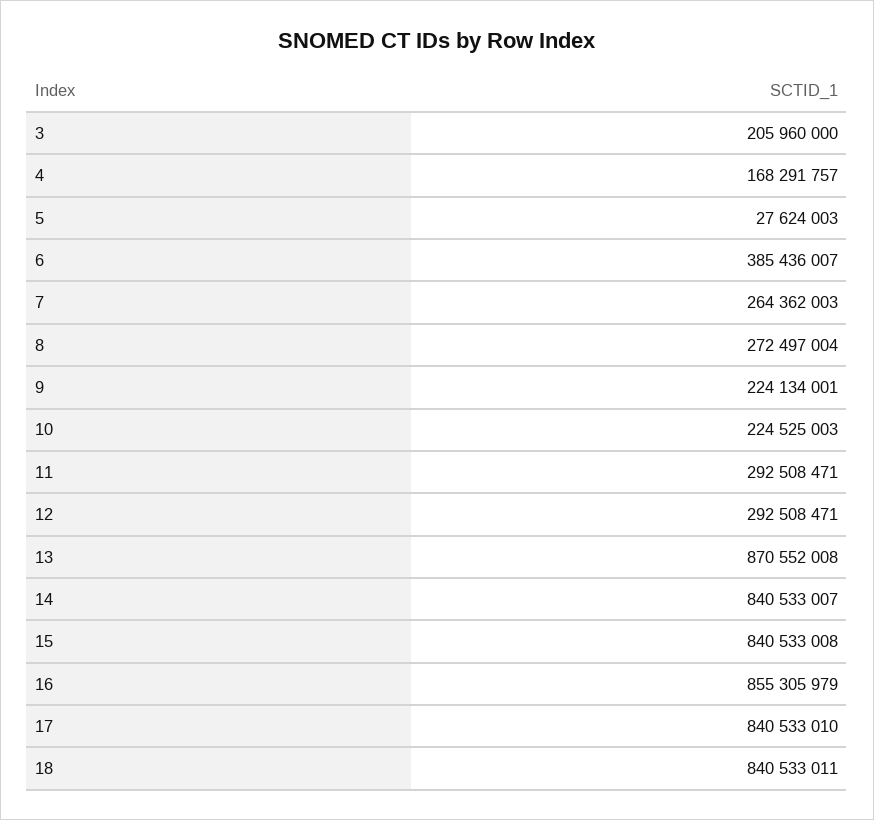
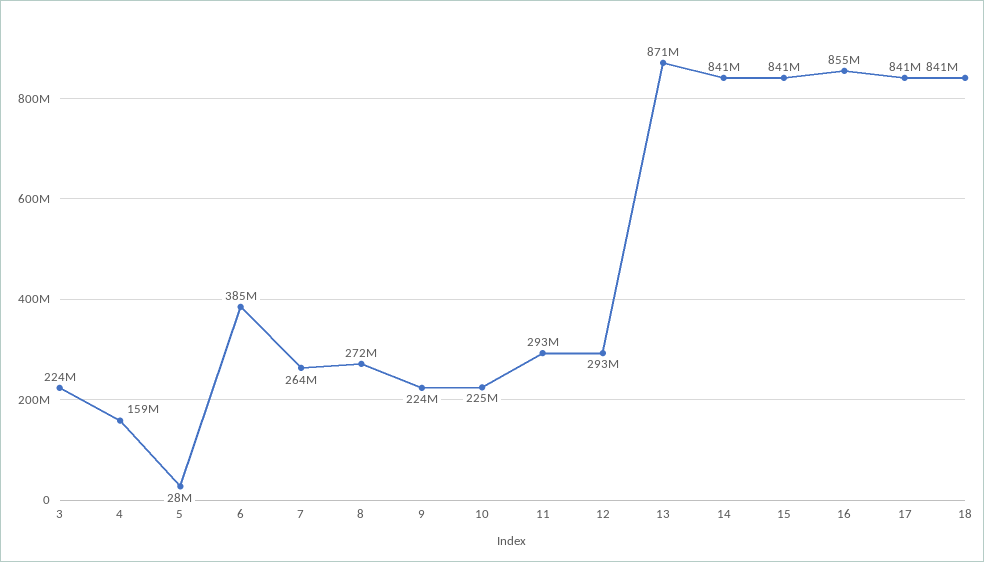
3: 205960000 -> 224000000
4: 168291757 -> 159000000

